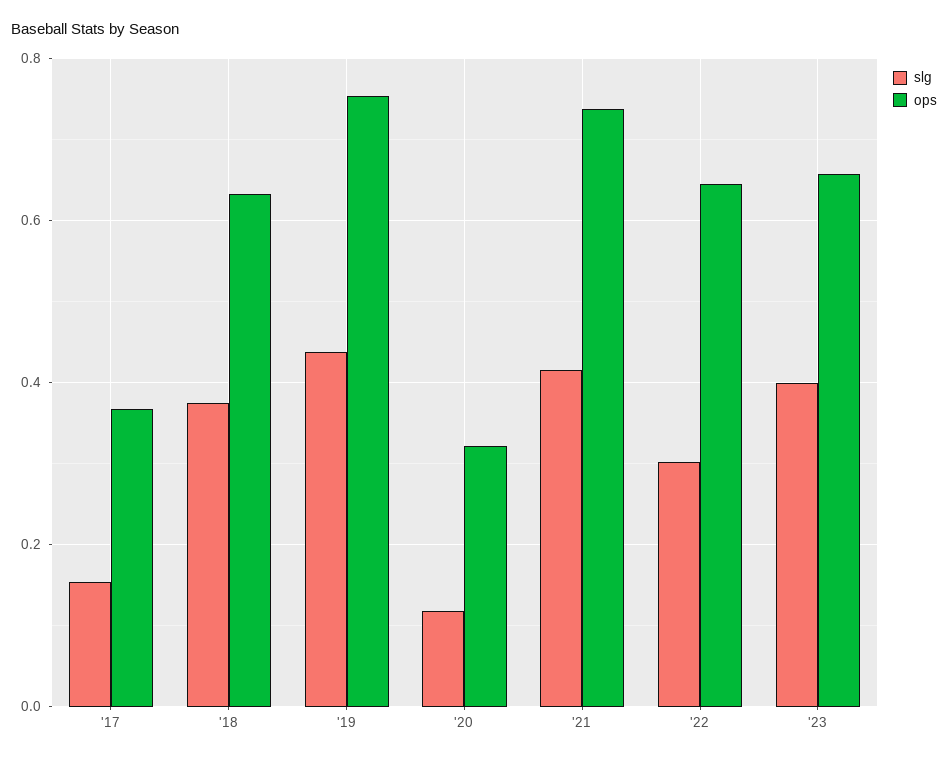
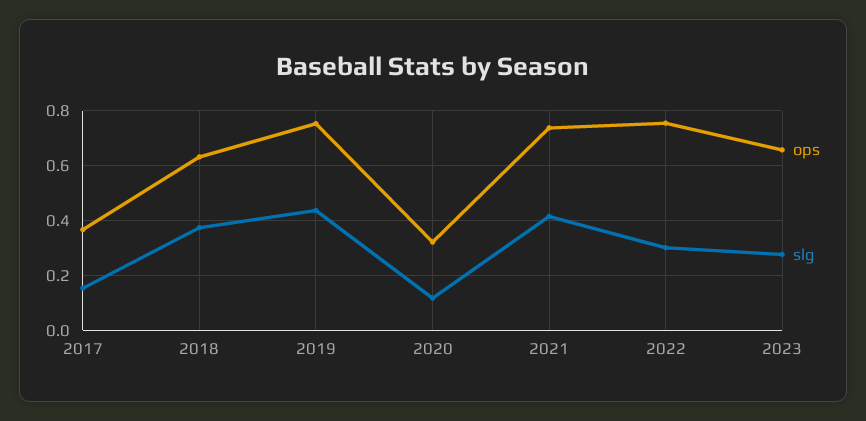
ops, '22: 0.64 -> 0.75
slg, '23: 0.4 -> 0.275

